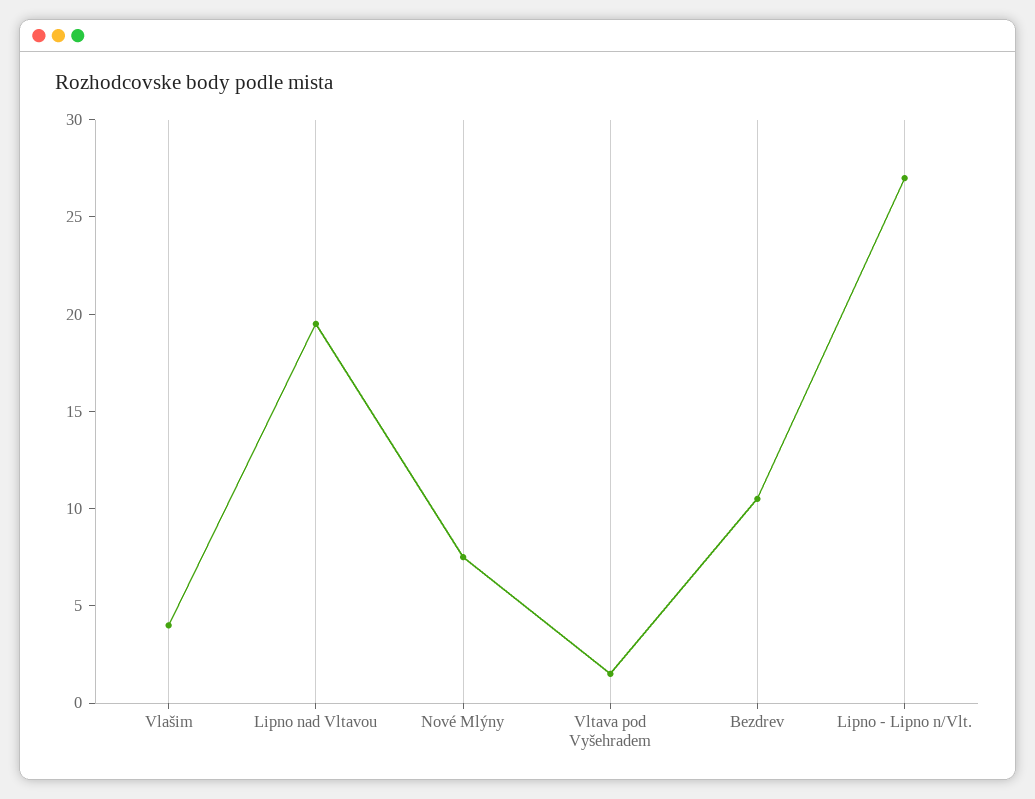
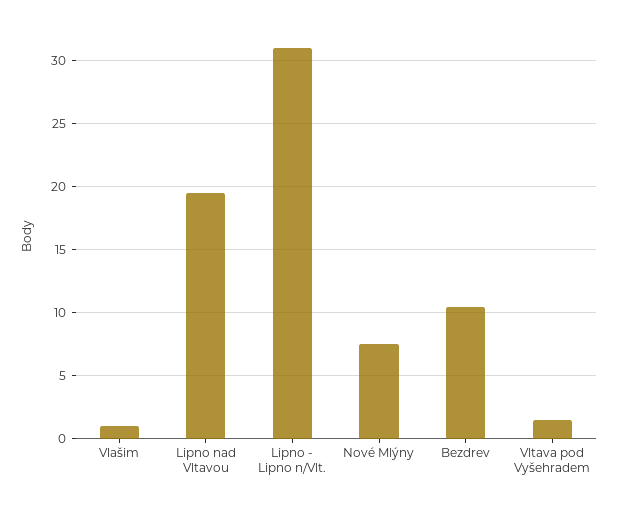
Vlašim: 4 -> 1
Lipno - Lipno n/Vlt.: 27 -> 31

